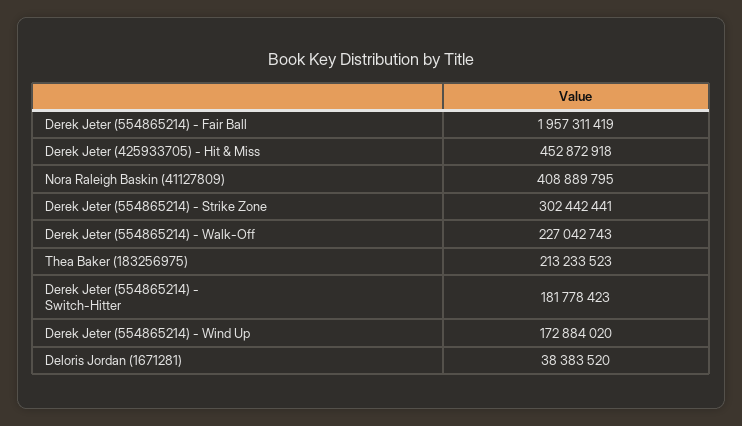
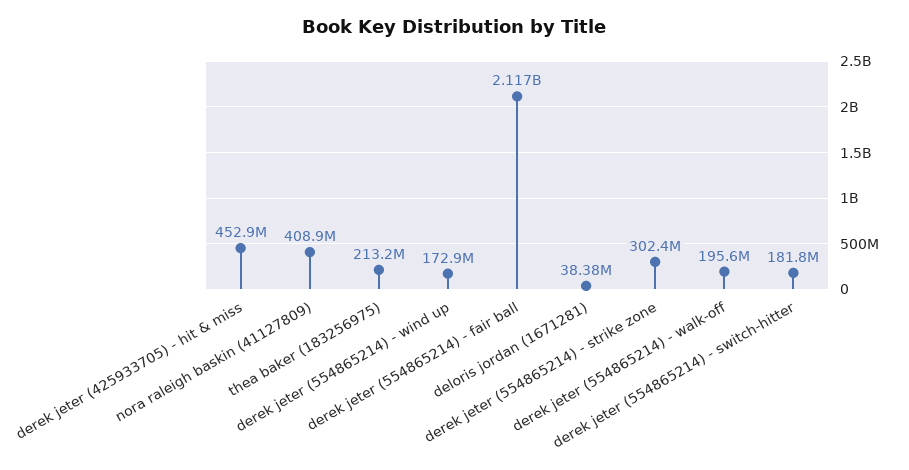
Derek Jeter (554865214) - Fair Ball: 1957311419 -> 2117000000
Derek Jeter (554865214) - Walk-Off: 227042743 -> 195600000

